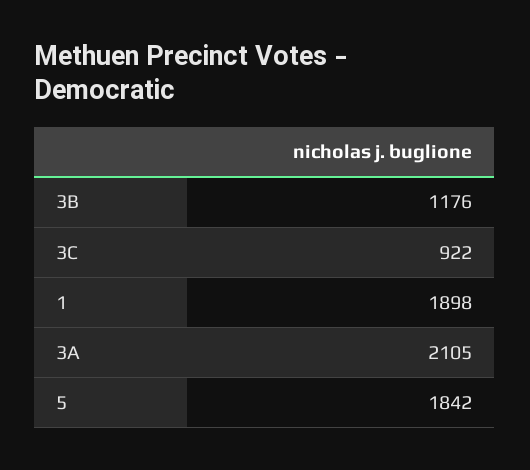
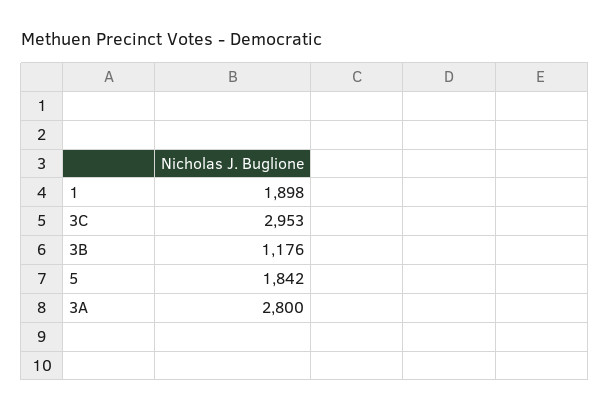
3C: 922 -> 2953
3A: 2105 -> 2800

